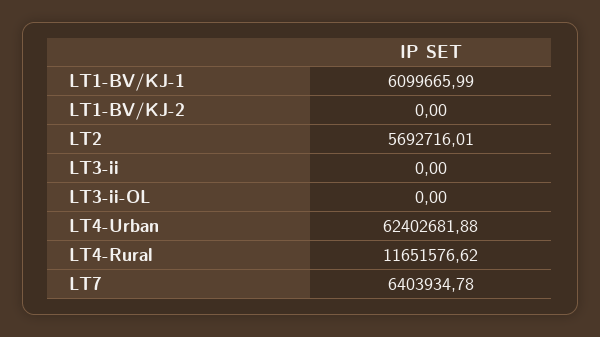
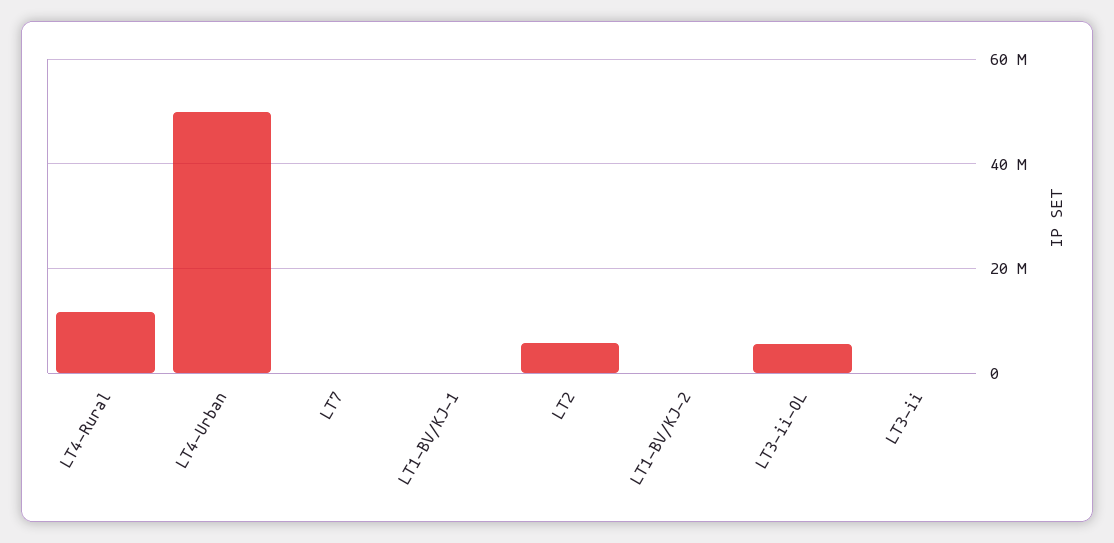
LT1-BV/KJ-1: 6099665.99 -> 0
LT3-ii-OL: 0 -> 6000000
LT4-Urban: 62402681.88 -> 50000000
LT7: 6403934.78 -> 0

